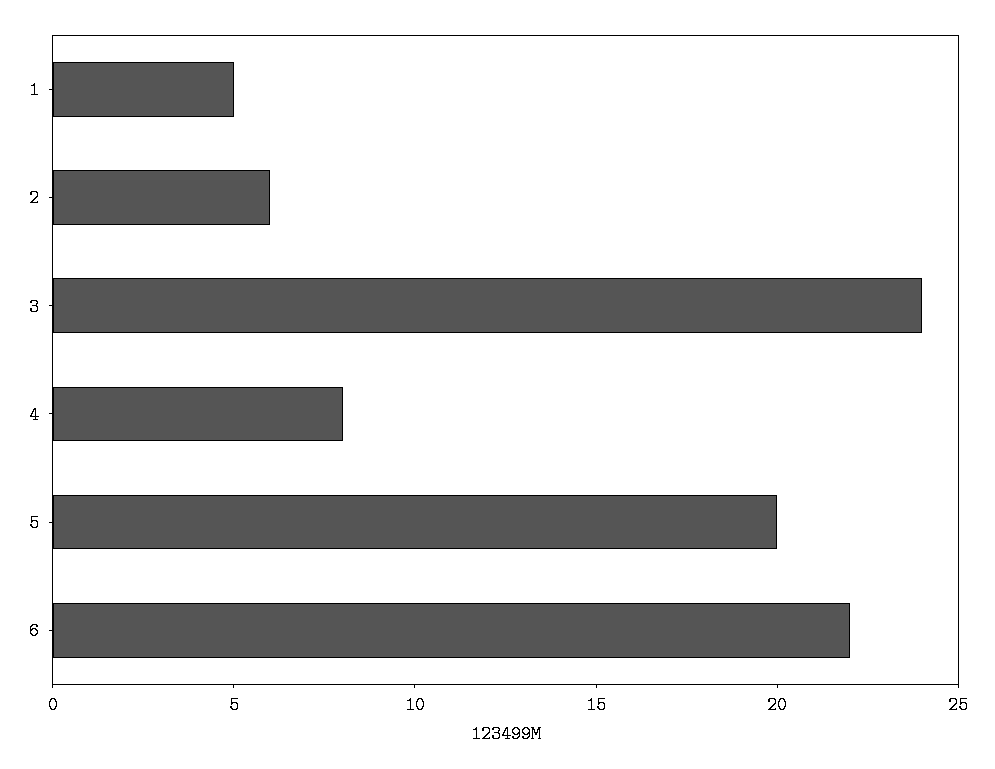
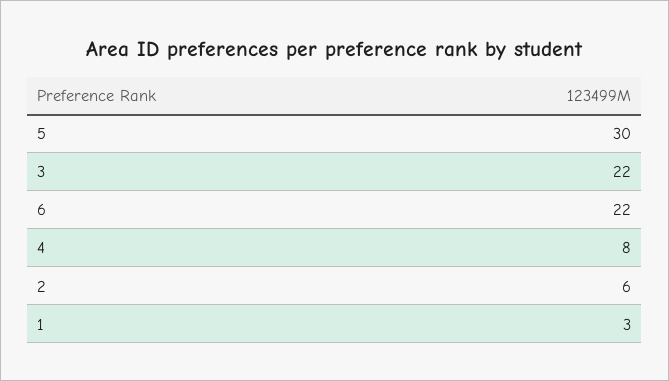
1: 5 -> 3
3: 24 -> 22
5: 20 -> 30

